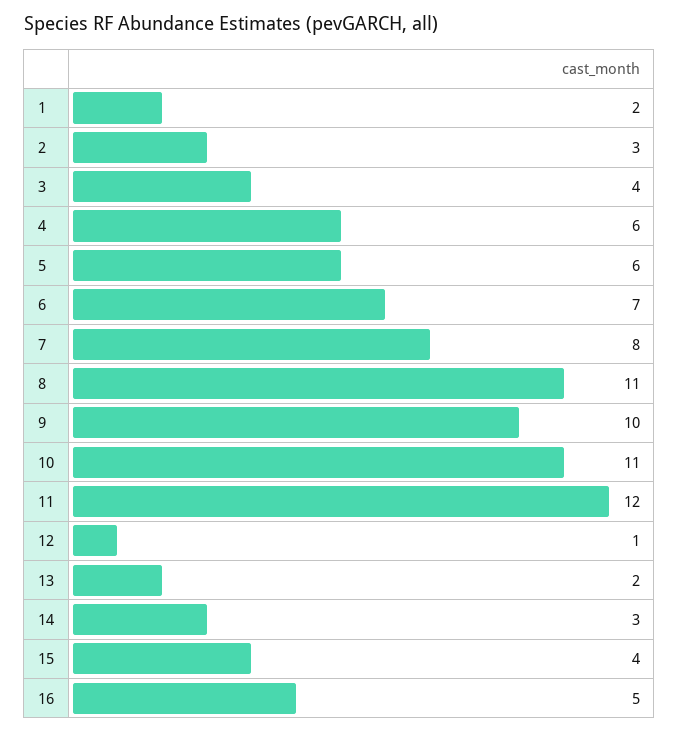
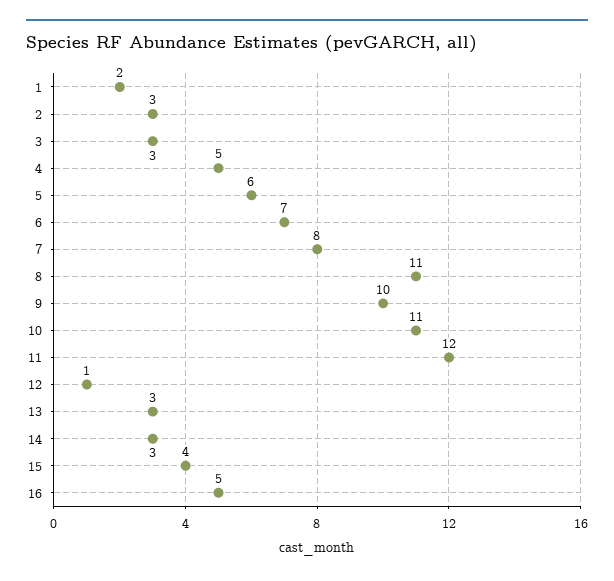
3: 4 -> 3
4: 6 -> 5
13: 2 -> 3

